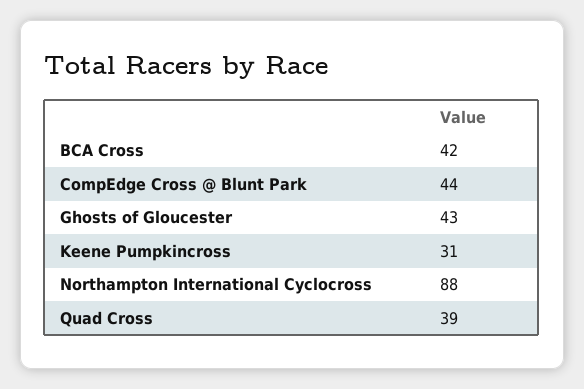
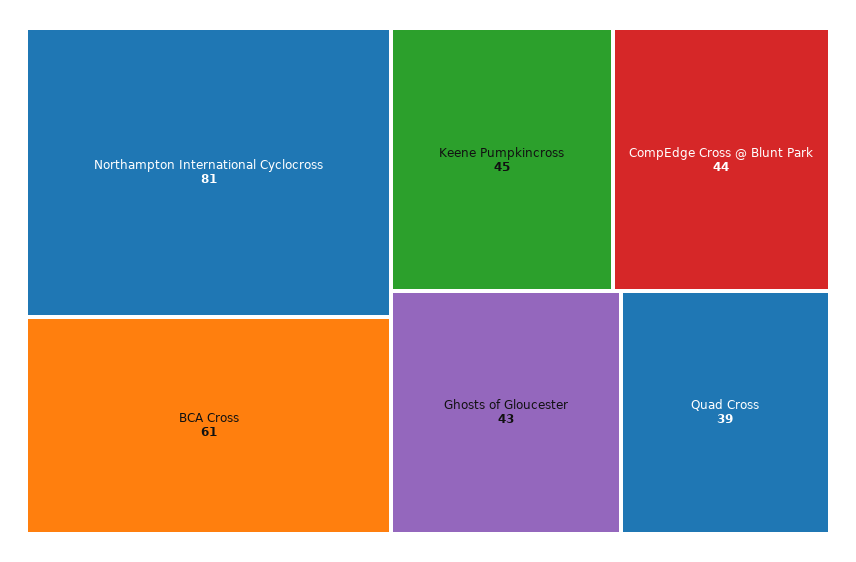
BCA Cross: 42 -> 61
Keene Pumpkincross: 31 -> 45
Northampton International Cyclocross: 88 -> 81

